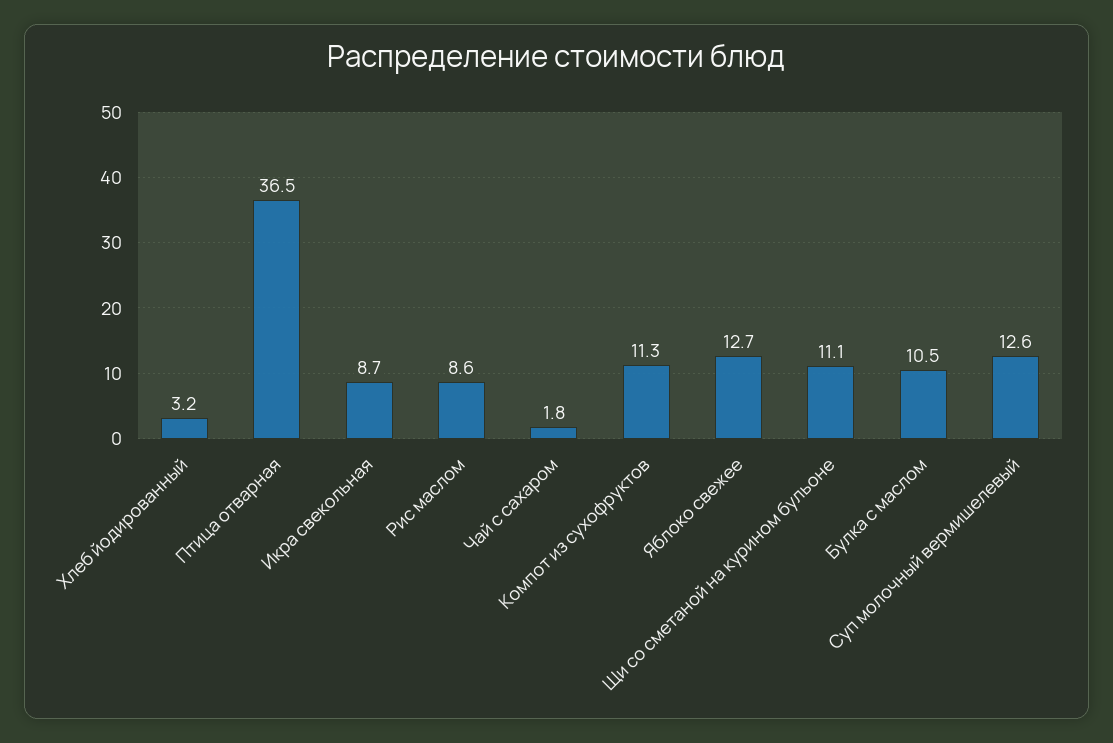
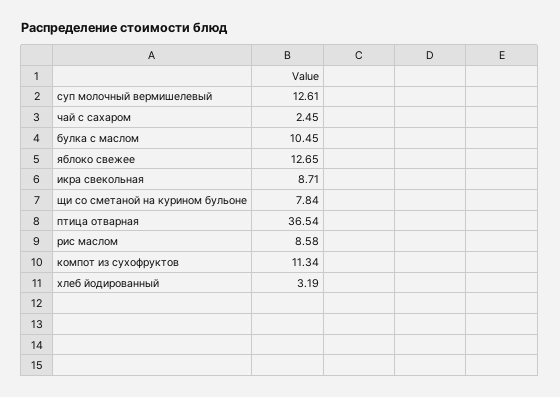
Чай с сахаром: 1.8 -> 2.45
Щи со сметаной на курином бульоне: 11.1 -> 7.84

